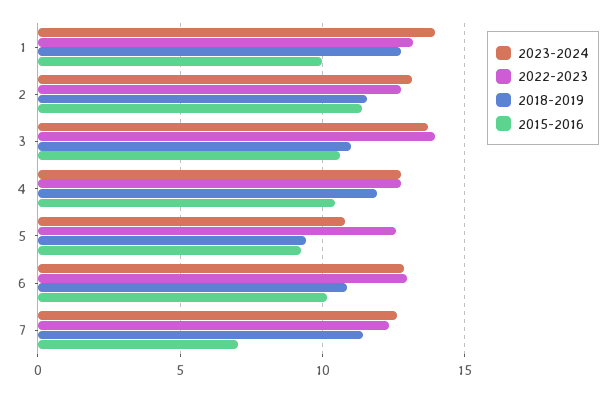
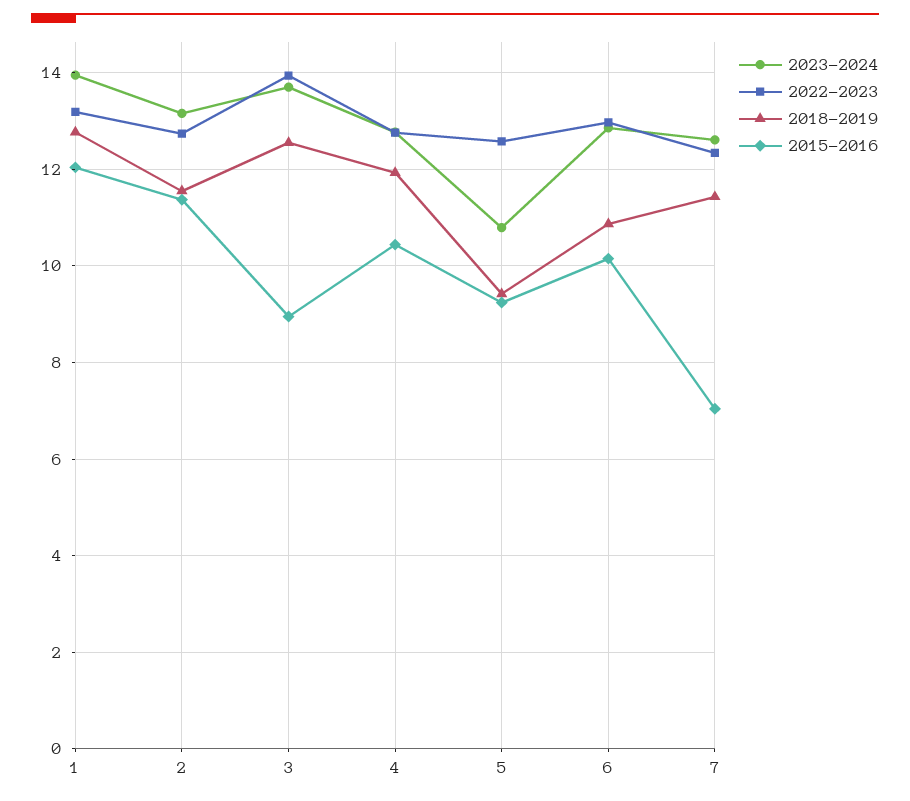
2015-2016, 1: 10 -> 12
2018-2019, 3: 11 -> 12.6
2015-2016, 3: 10.5 -> 9

